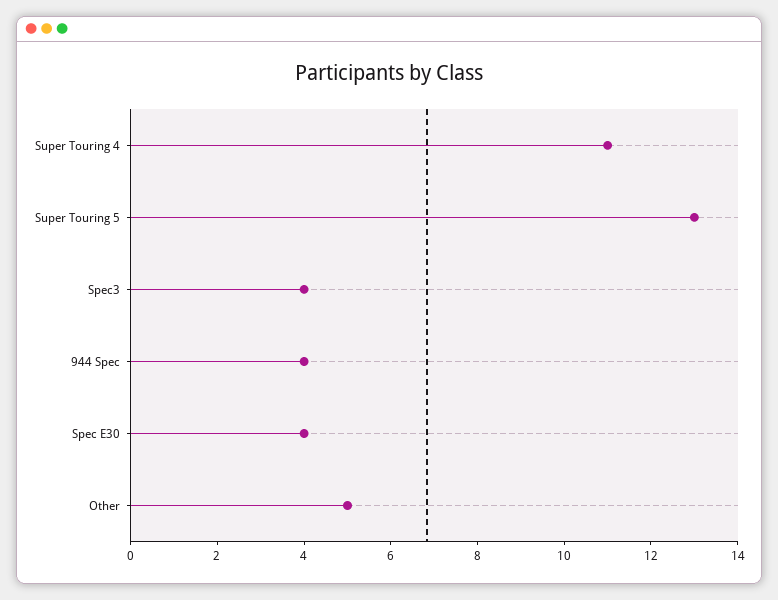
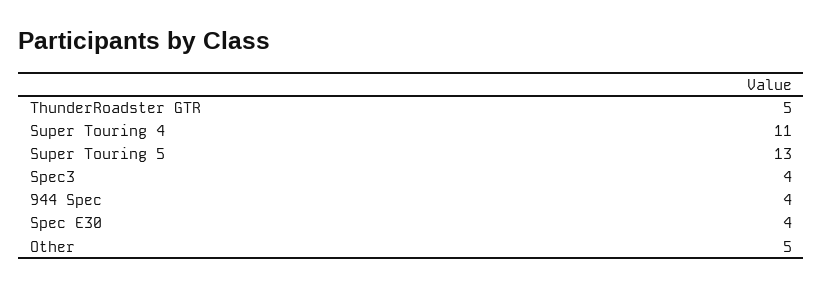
ThunderRoadster GTR: none -> 5

